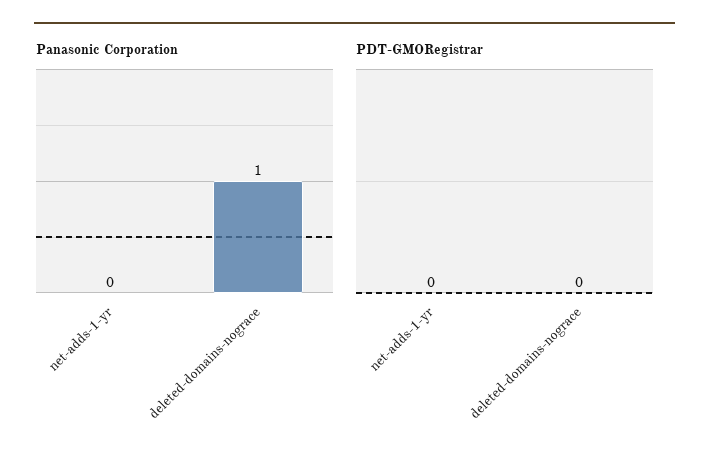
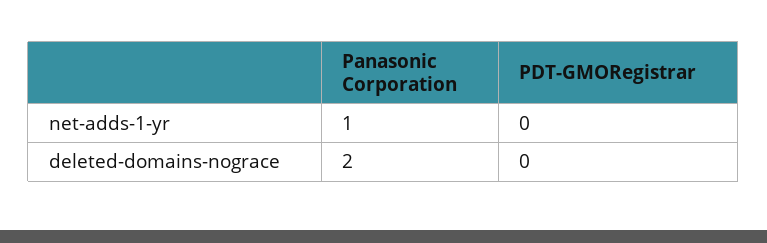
Panasonic Corporation, net-adds-1-yr: 0 -> 1
Panasonic Corporation, deleted-domains-nograce: 1 -> 2

